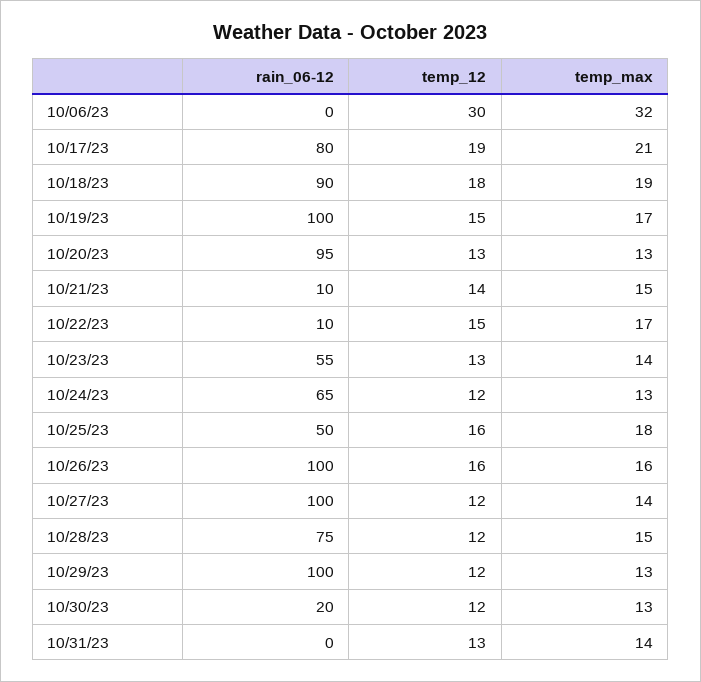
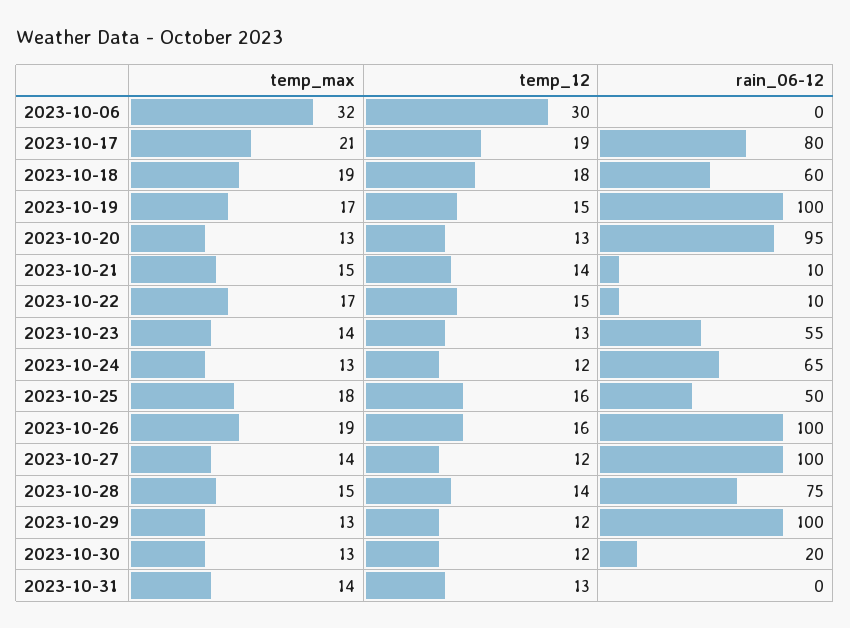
rain_06-12, 10/18/23: 90 -> 60
temp_max, 10/26/23: 16 -> 19
temp_12, 10/28/23: 12 -> 14

